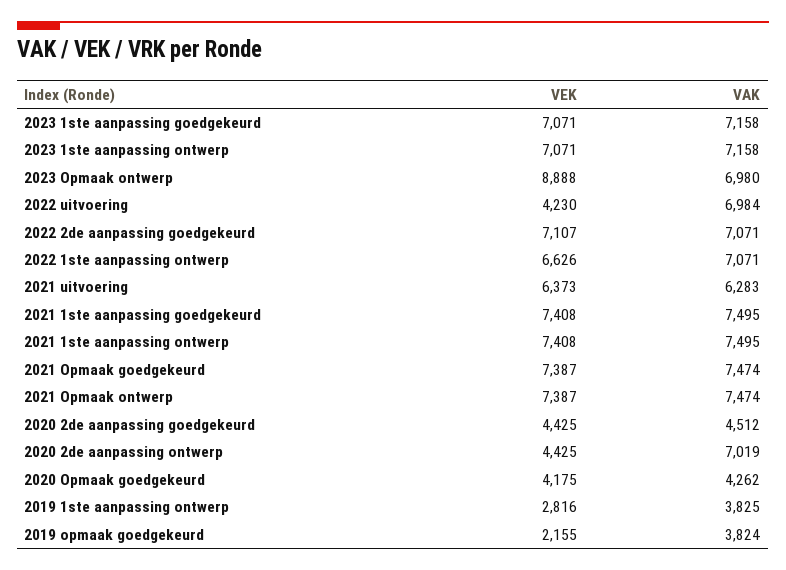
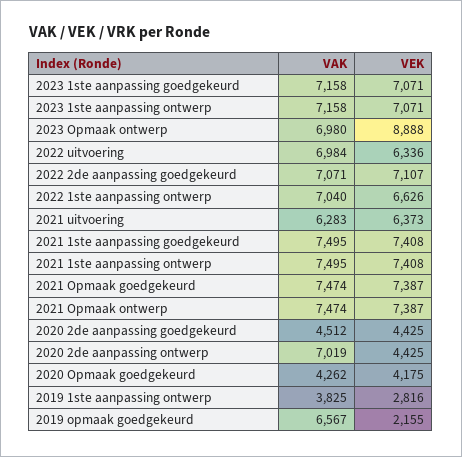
VEK, 2022 uitvoering: 4230 -> 6336
VAK, 2022 1ste aanpassing ontwerp: 7071 -> 7040
VAK, 2019 opmaak goedgekeurd: 3824 -> 6567

